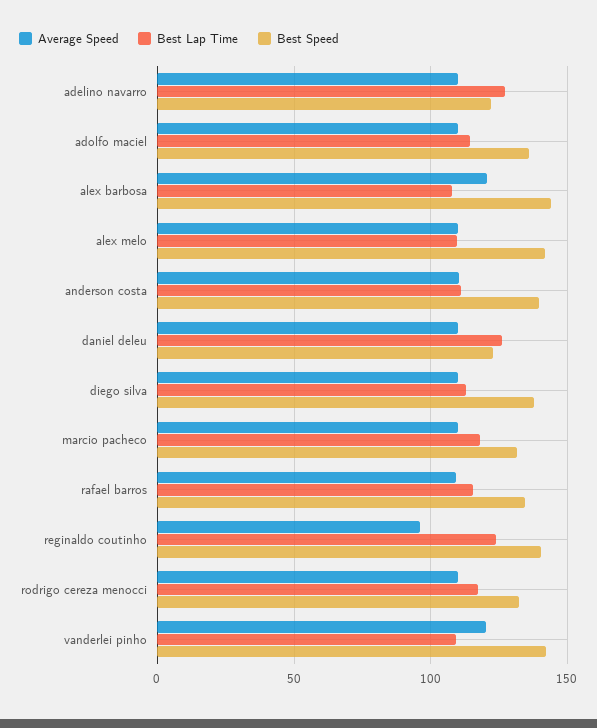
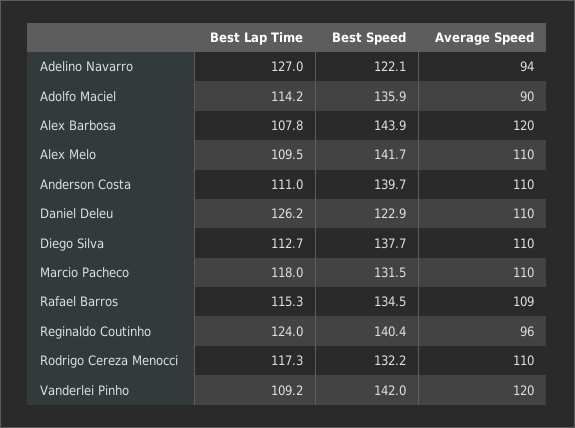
Average Speed, adelino navarro: 110 -> 94
Average Speed, adolfo maciel: 110 -> 90

